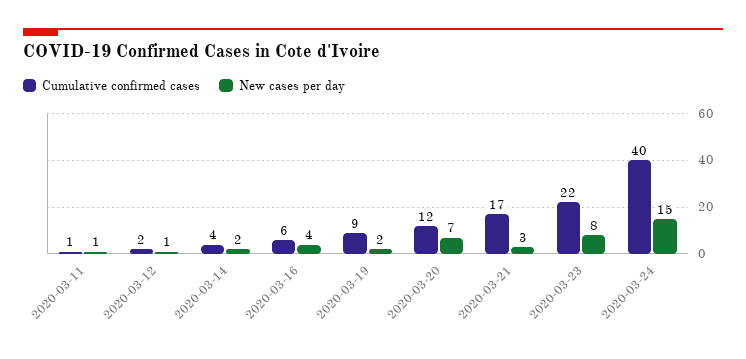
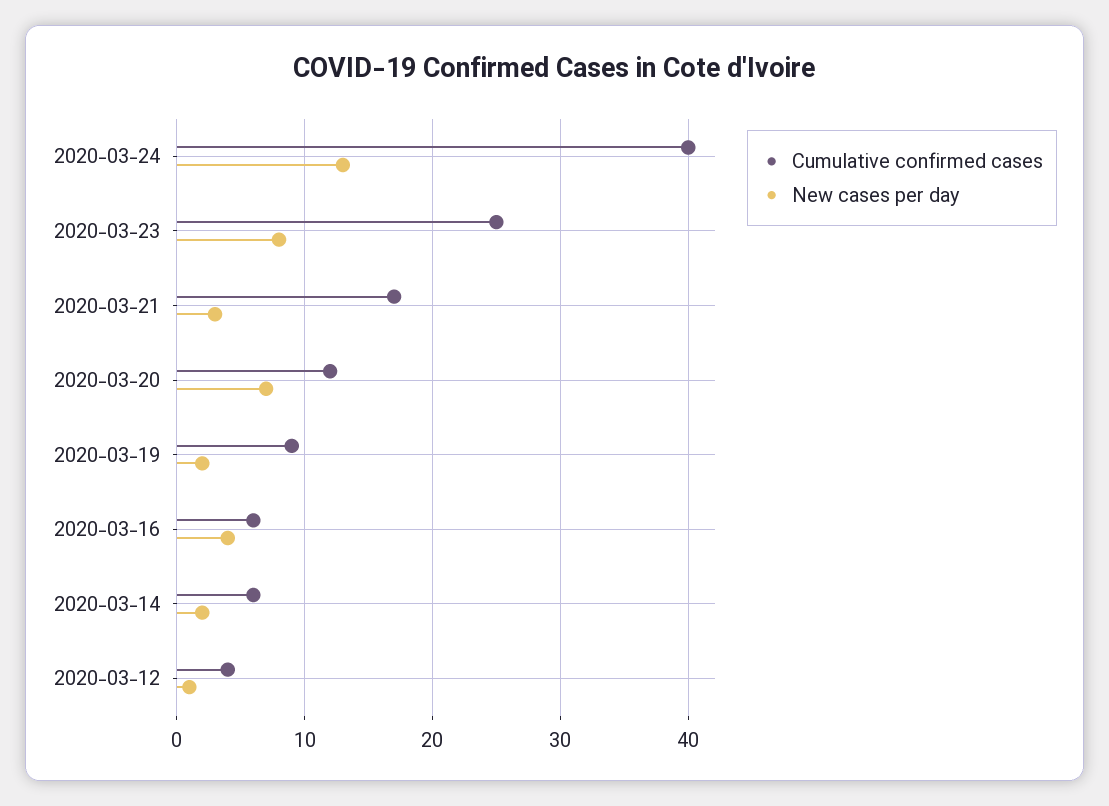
Cumulative confirmed cases, 2020-03-11: 1 -> none
New cases per day, 2020-03-11: 1 -> none
Cumulative confirmed cases, 2020-03-12: 2 -> 4
Cumulative confirmed cases, 2020-03-14: 4 -> 6
Cumulative confirmed cases, 2020-03-23: 22 -> 25
New cases per day, 2020-03-24: 15 -> 13

